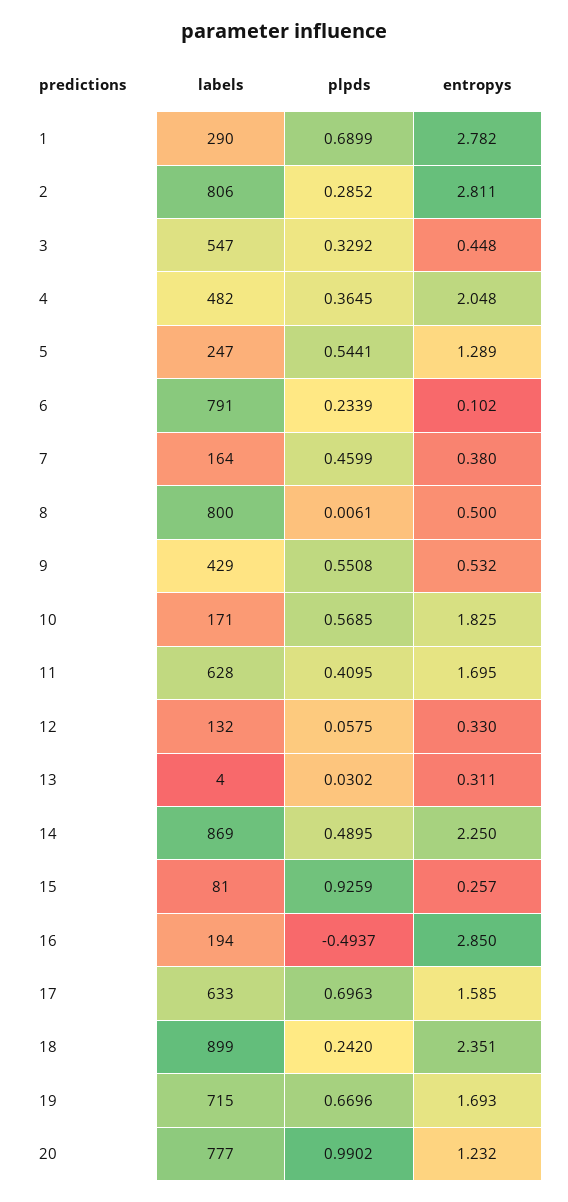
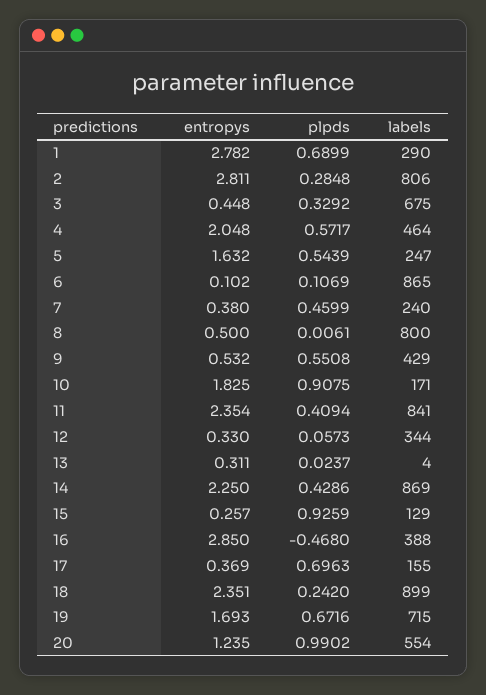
plpds, 2: 0.2852 -> 0.2848
labels, 3: 547 -> 675
labels, 4: 482 -> 464
plpds, 4: 0.3645 -> 0.5717
plpds, 5: 0.5441 -> 0.5439
entropys, 5: 1.289 -> 1.632
labels, 6: 791 -> 865
plpds, 6: 0.2339 -> 0.1069
labels, 7: 164 -> 240
plpds, 10: 0.5685 -> 0.9075
labels, 11: 628 -> 841
plpds, 11: 0.4095 -> 0.4094
entropys, 11: 1.695 -> 2.354
labels, 12: 132 -> 344
plpds, 12: 0.0575 -> 0.0573
plpds, 13: 0.0302 -> 0.0237
plpds, 14: 0.4895 -> 0.4286
labels, 15: 81 -> 129
labels, 16: 194 -> 388
plpds, 16: -0.4937 -> -0.468
labels, 17: 633 -> 155
entropys, 17: 1.585 -> 0.369
plpds, 19: 0.6696 -> 0.6716
labels, 20: 777 -> 554
entropys, 20: 1.232 -> 1.235

